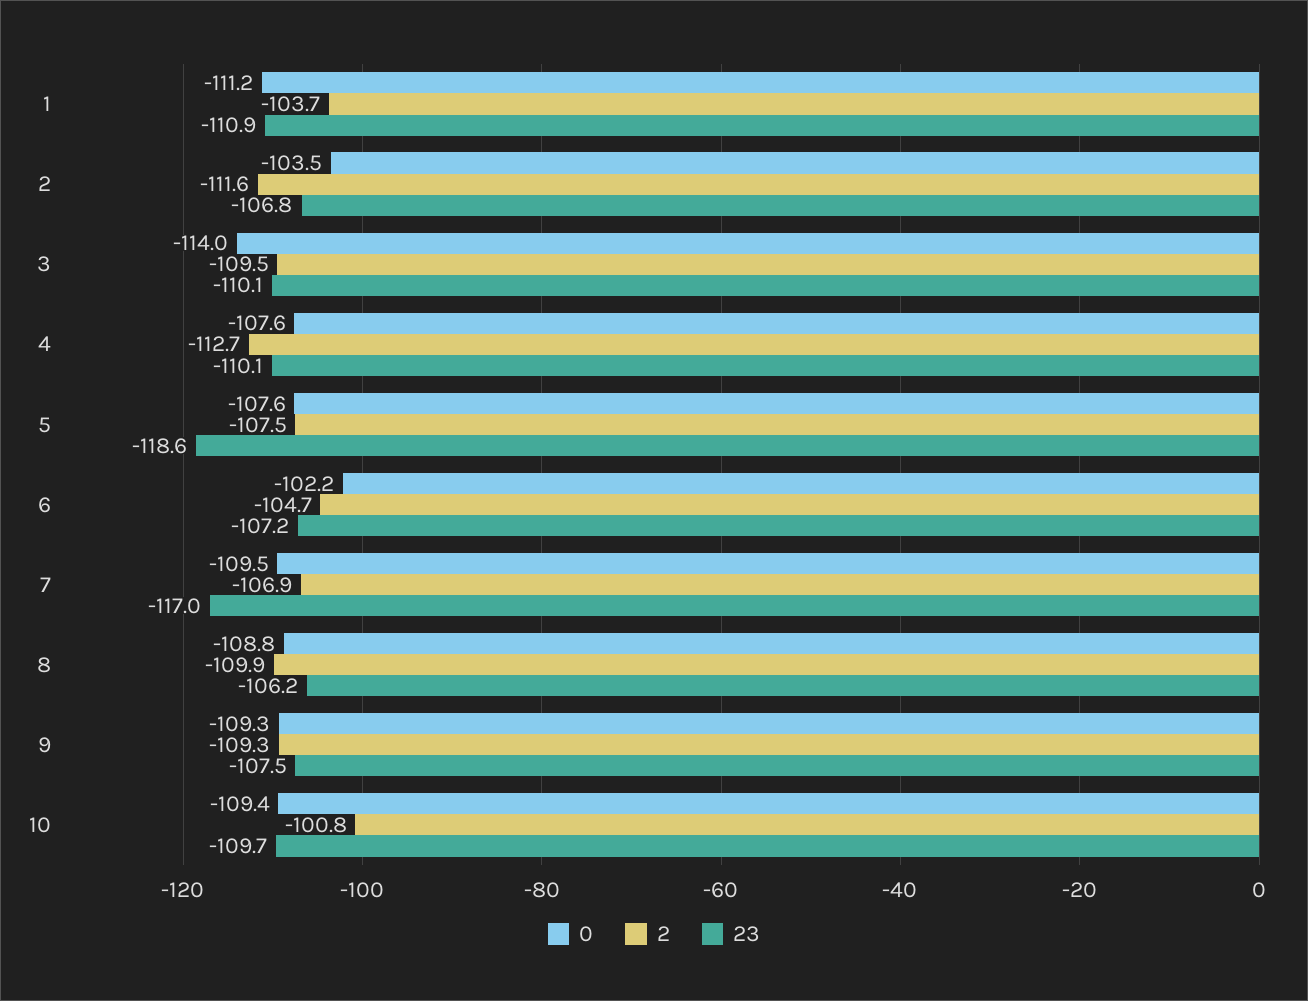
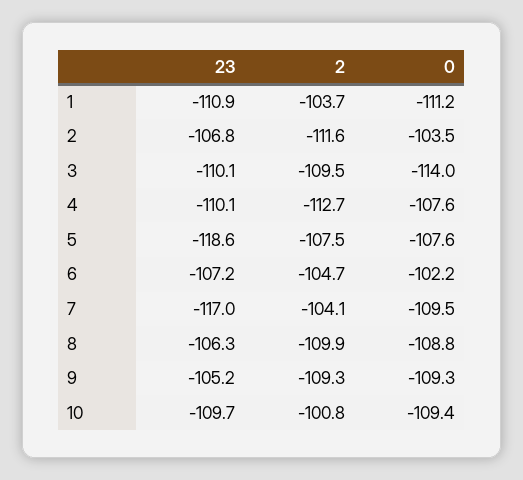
2, 7: -106.9 -> -104.1
23, 8: -106.2 -> -106.3
23, 9: -107.5 -> -105.2

